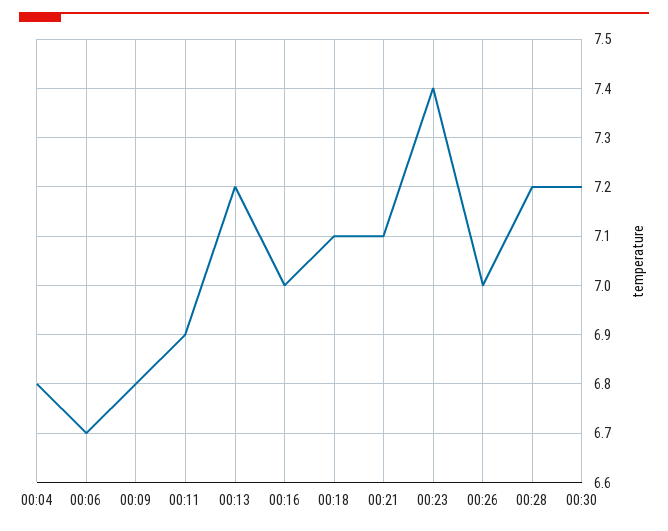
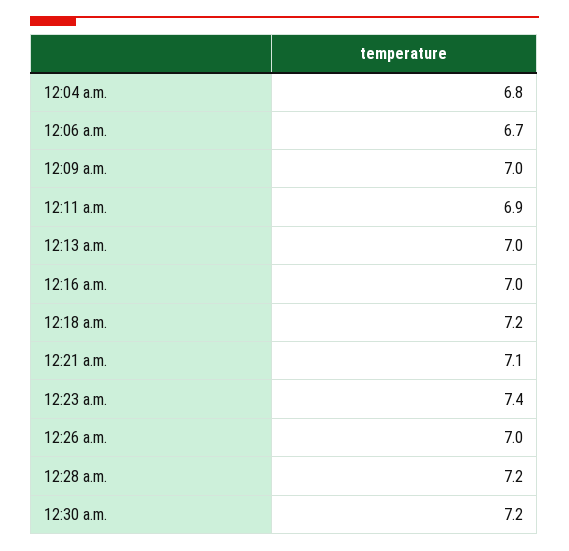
00:09: 6.8 -> 7
00:13: 7.2 -> 7
00:18: 7.1 -> 7.2

